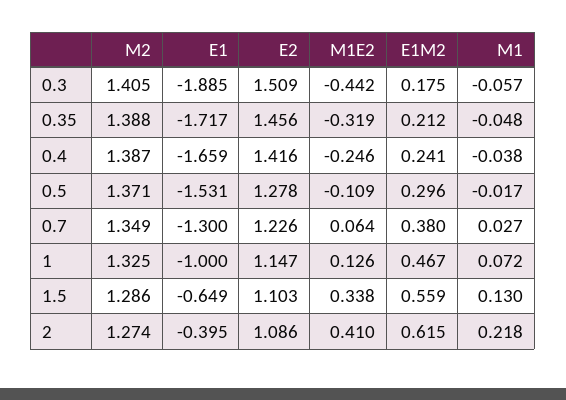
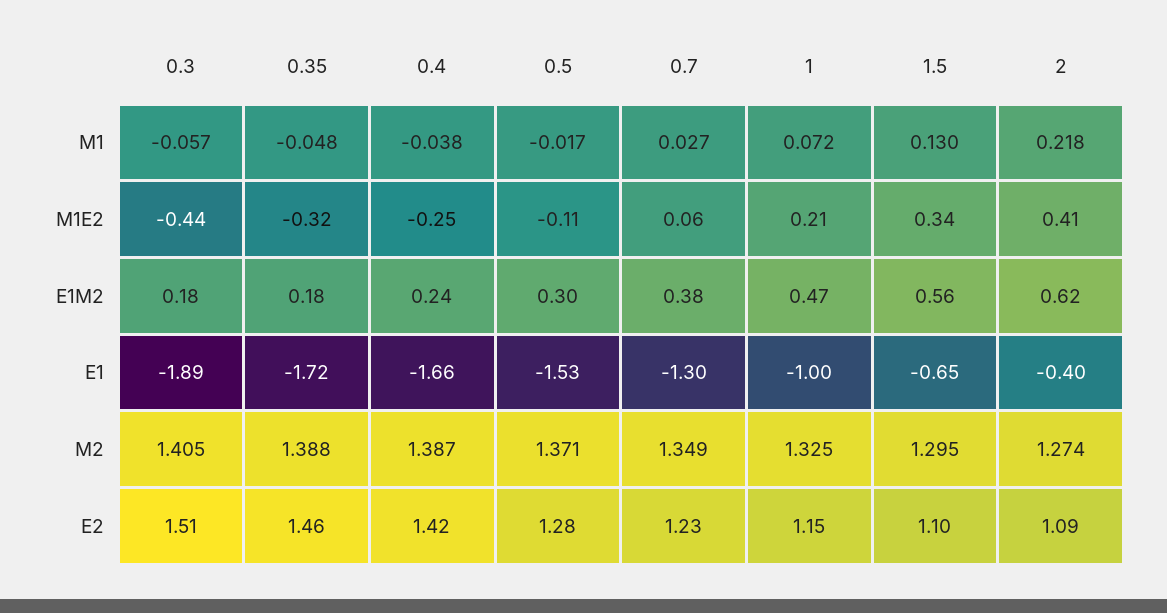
E1M2, 0.35: 0.212 -> 0.18
M1E2, 1: 0.126 -> 0.21
M2, 1.5: 1.286 -> 1.295

